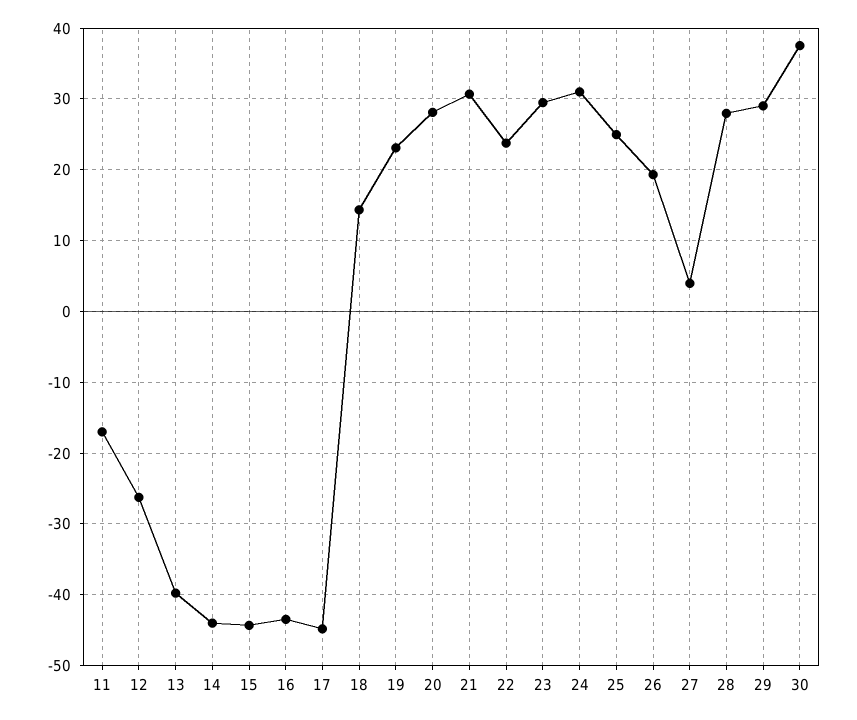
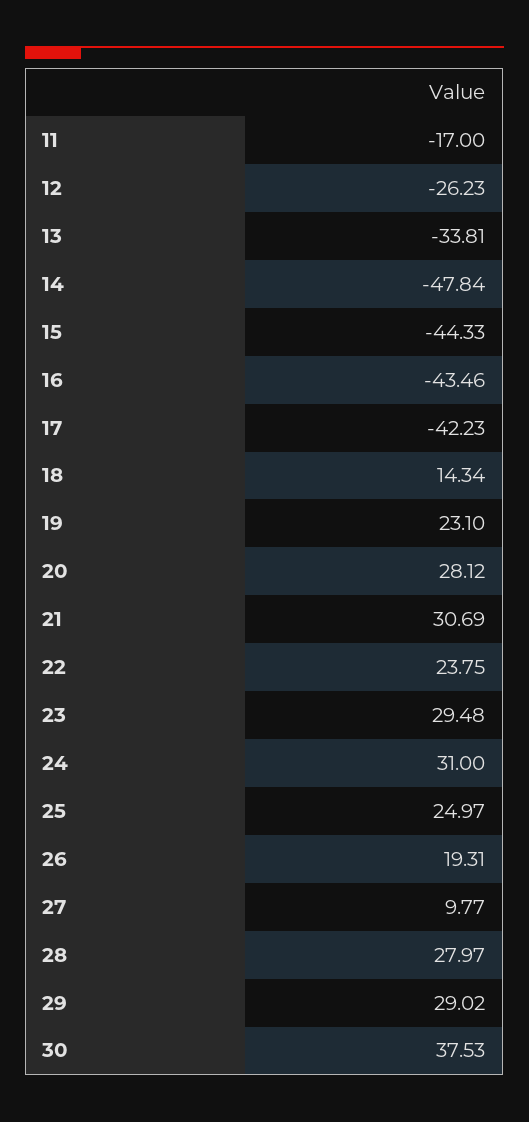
13: -40 -> -33.81
14: -44 -> -47.84
17: -45 -> -42.23
27: 4 -> 9.77

